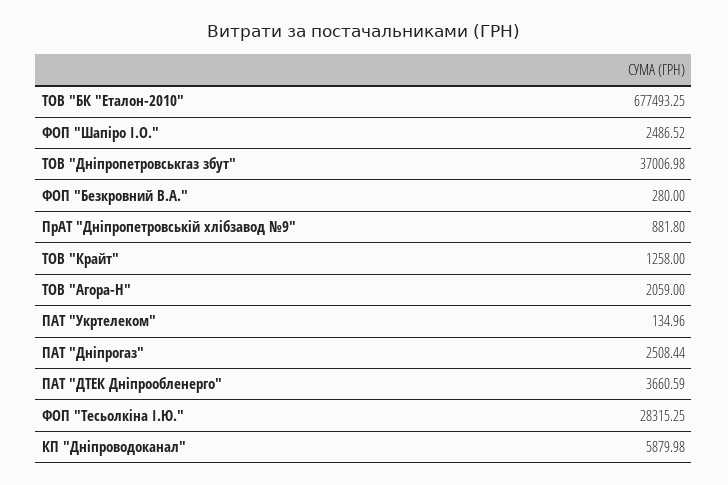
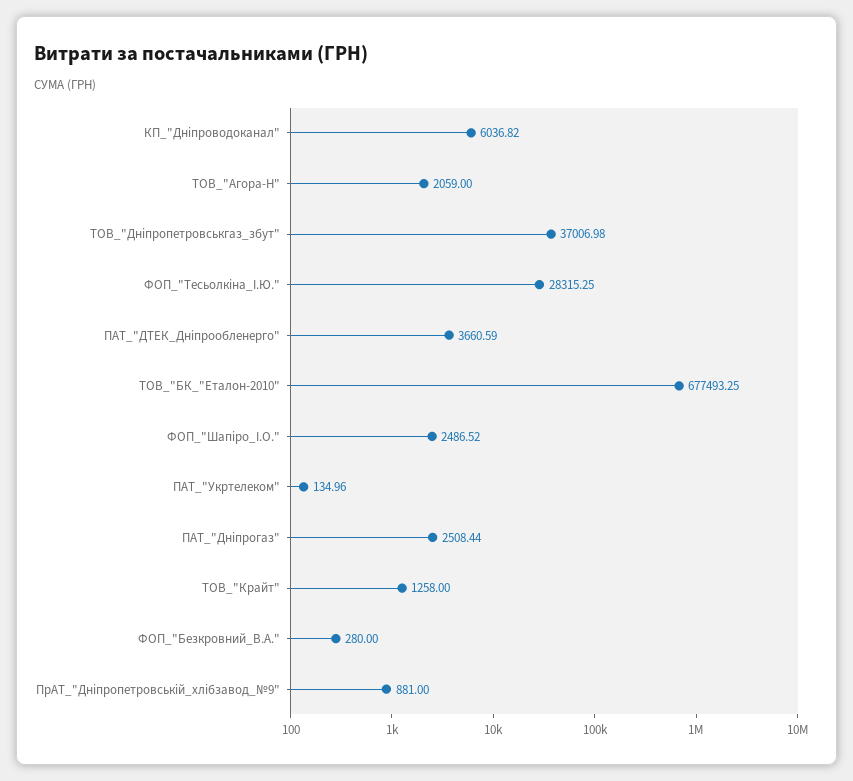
ПрАТ "Дніпропетровській хлібзавод №9": 881.8 -> 881
КП "Дніпроводоканал": 5879.98 -> 6036.82

